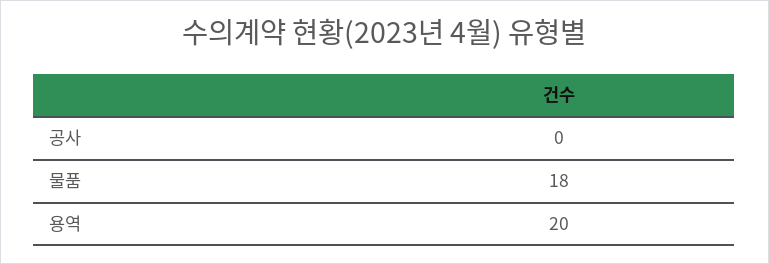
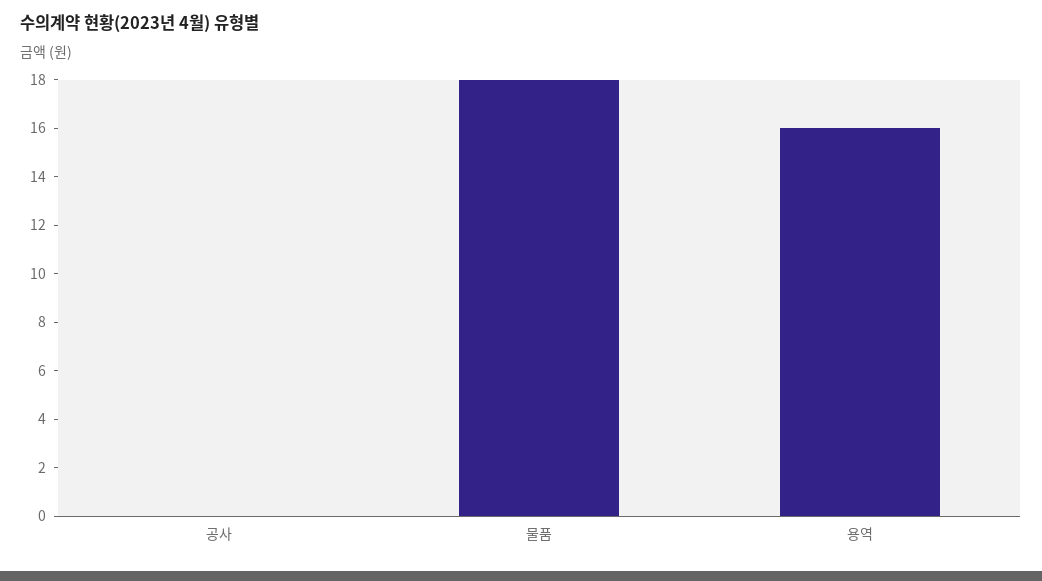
용역: 20 -> 16

